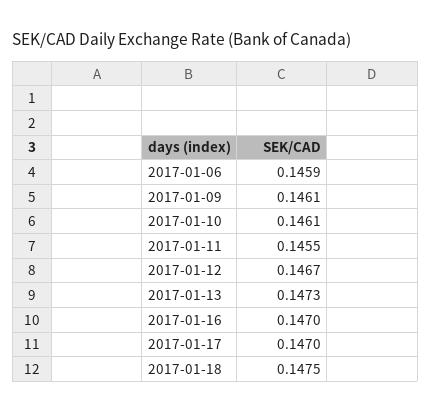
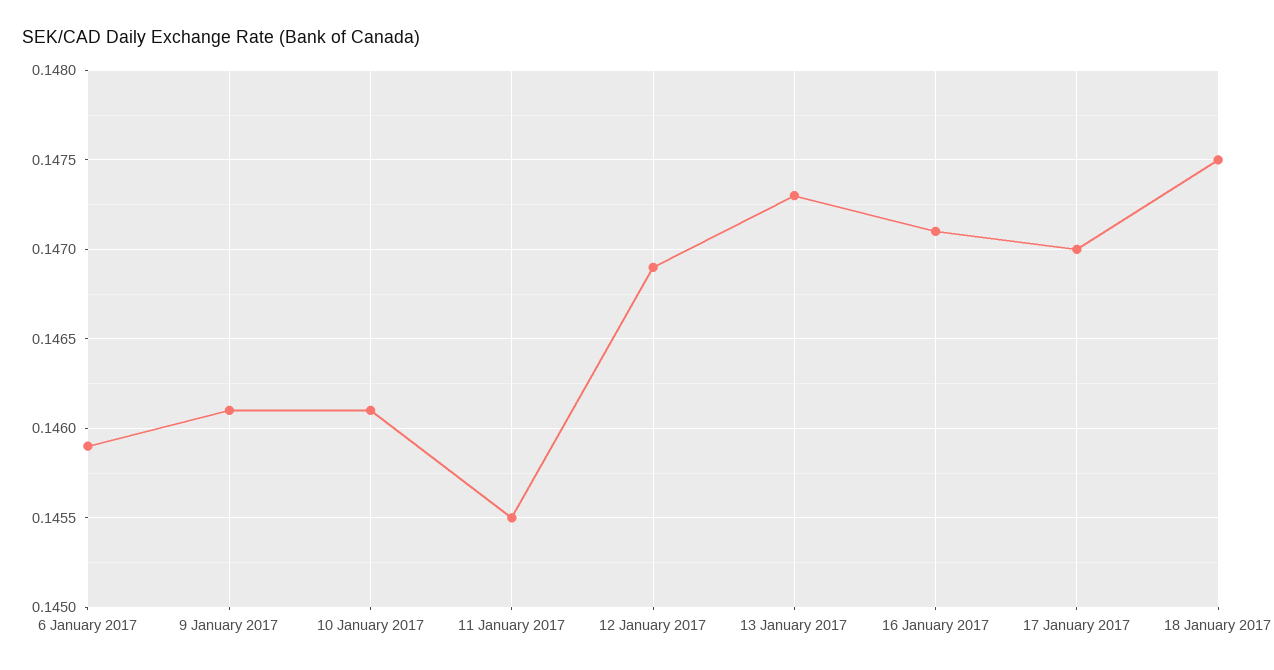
2017-01-12: 0.1467 -> 0.1469
2017-01-16: 0.147 -> 0.1471

